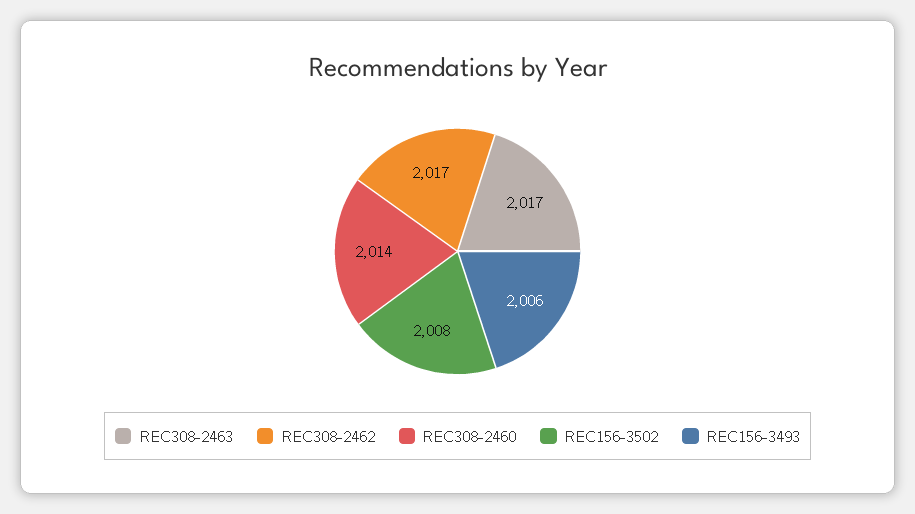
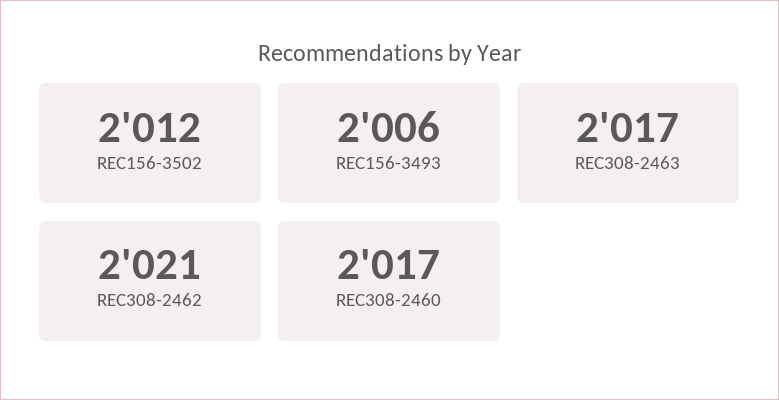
REC308-2462: 2017 -> 2021
REC308-2460: 2014 -> 2017
REC156-3502: 2008 -> 2012

